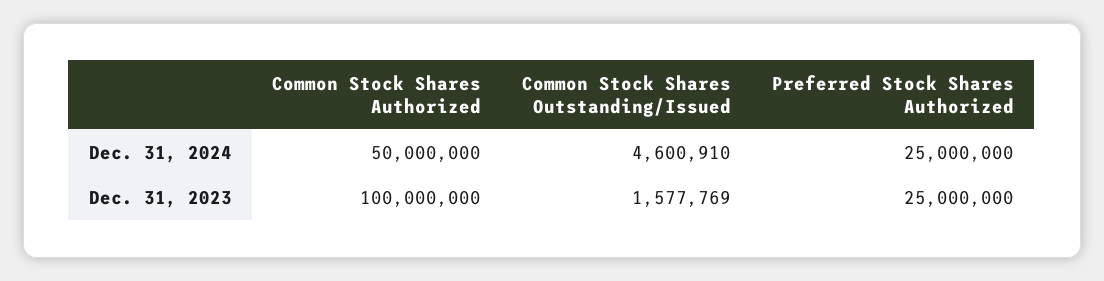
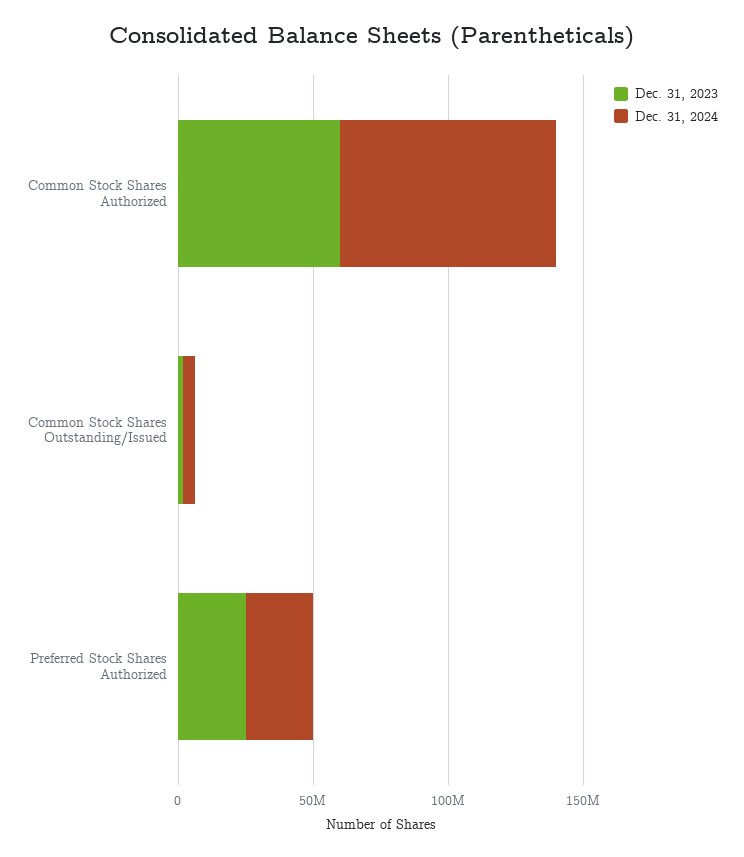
Dec. 31, 2024, Common Stock Shares Authorized: 50000000 -> 80000000
Dec. 31, 2023, Common Stock Shares Authorized: 100000000 -> 60000000

